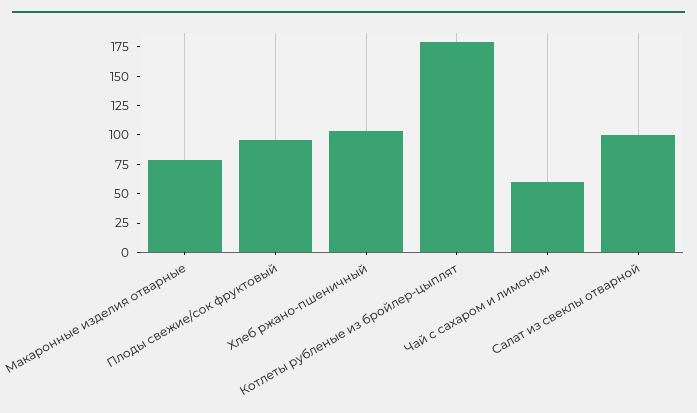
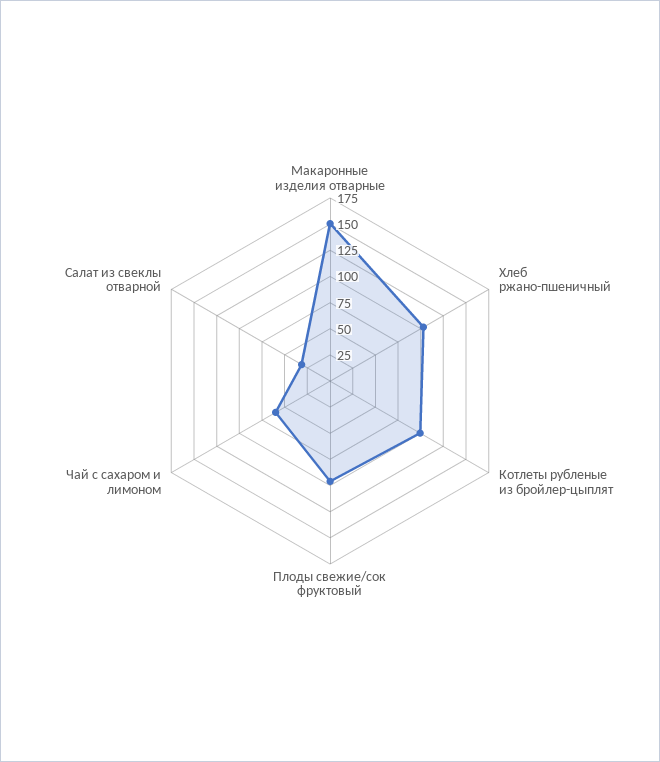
Макаронные изделия отварные: 75 -> 150
Котлеты рубленые из бройлер-цыплят: 175 -> 100
Салат из свеклы отварной: 100 -> 25

